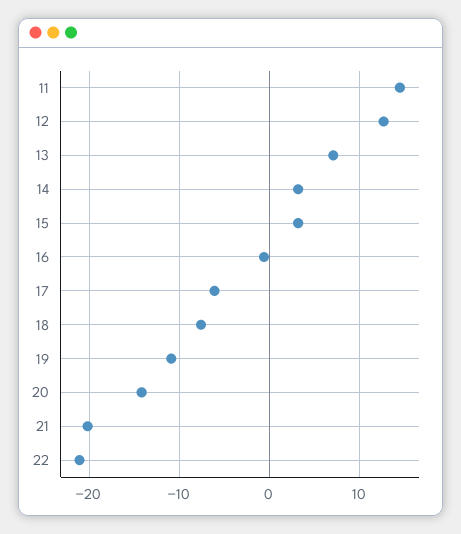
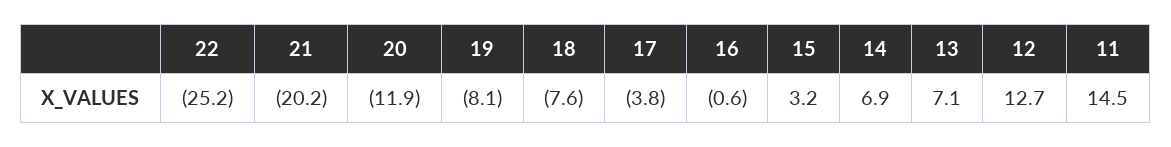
14: 3 -> 6.9
17: -6 -> -3.8
19: -11 -> -8.1
20: -14 -> -11.9
22: -21 -> -25.2

